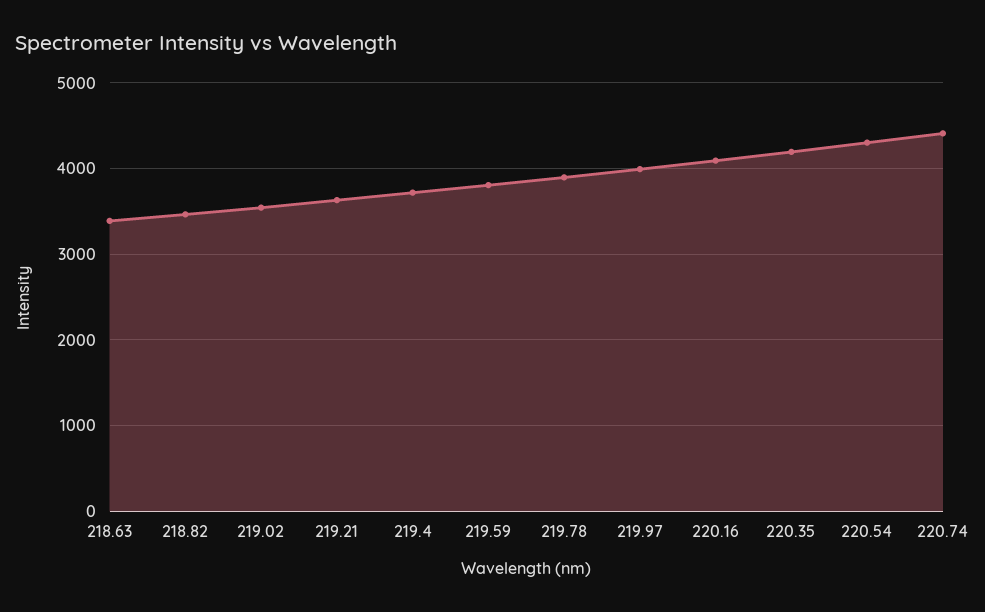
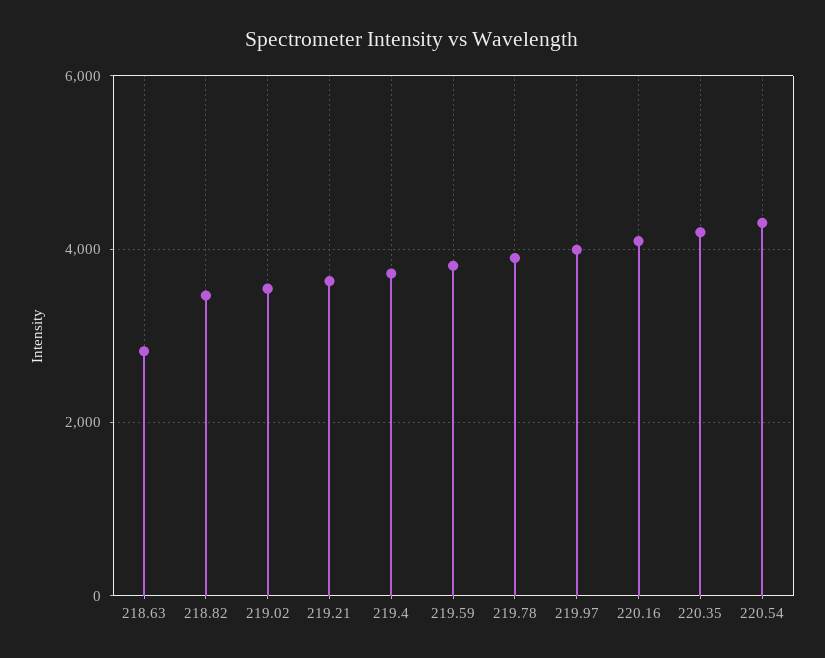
218.63: 3400 -> 2800
220.74: 4400 -> none

